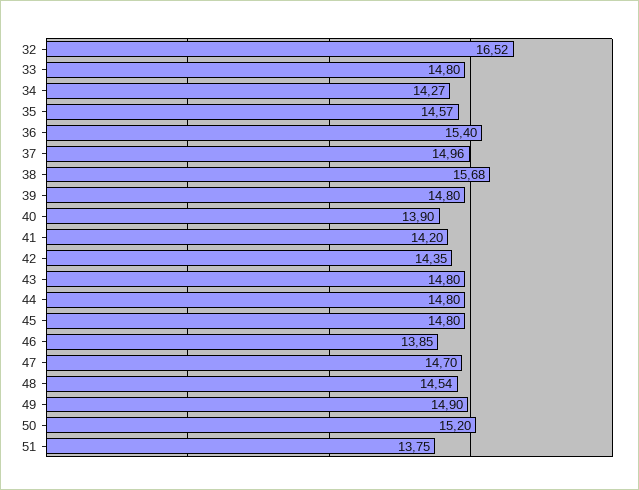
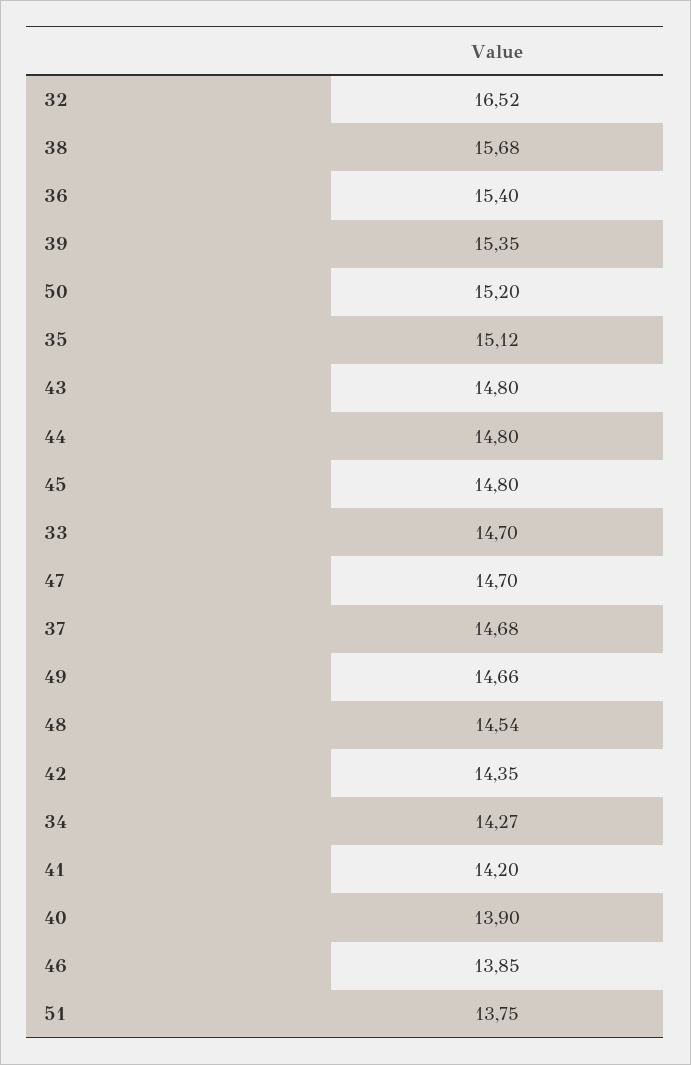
33: 14.8 -> 14.7
35: 14.57 -> 15.12
37: 14.96 -> 14.68
39: 14.8 -> 15.35
49: 14.9 -> 14.66

